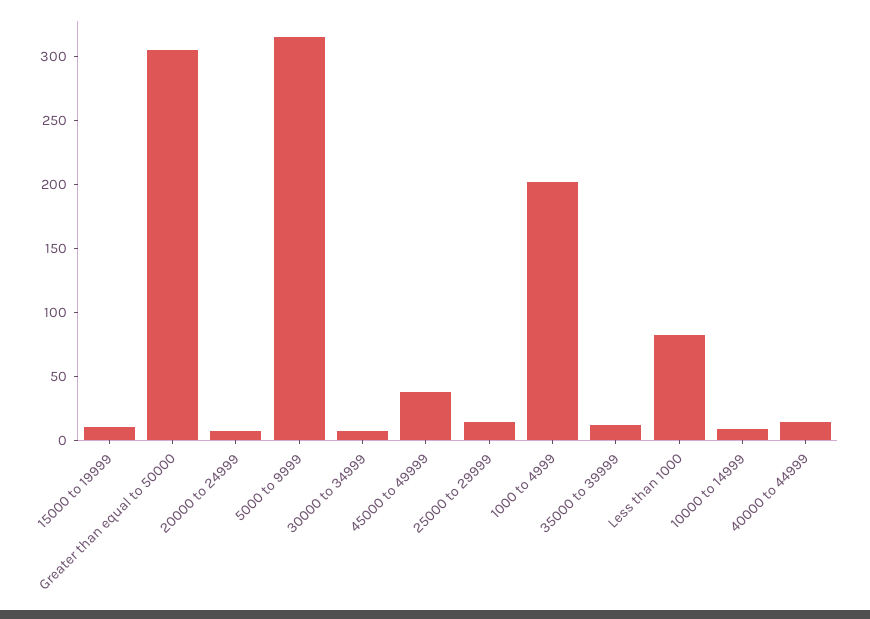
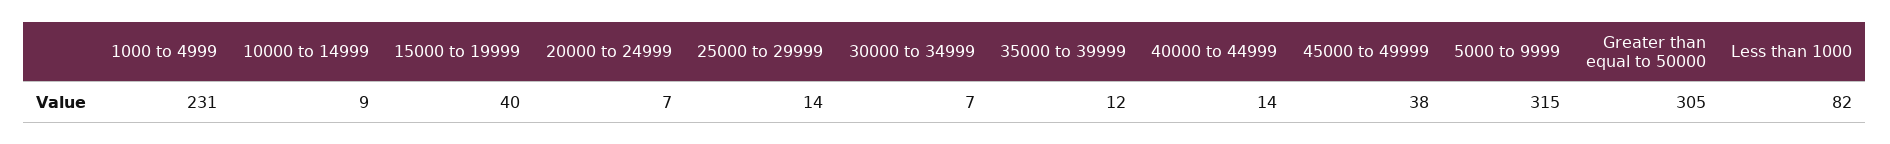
15000 to 19999: 10 -> 40
1000 to 4999: 200 -> 231

